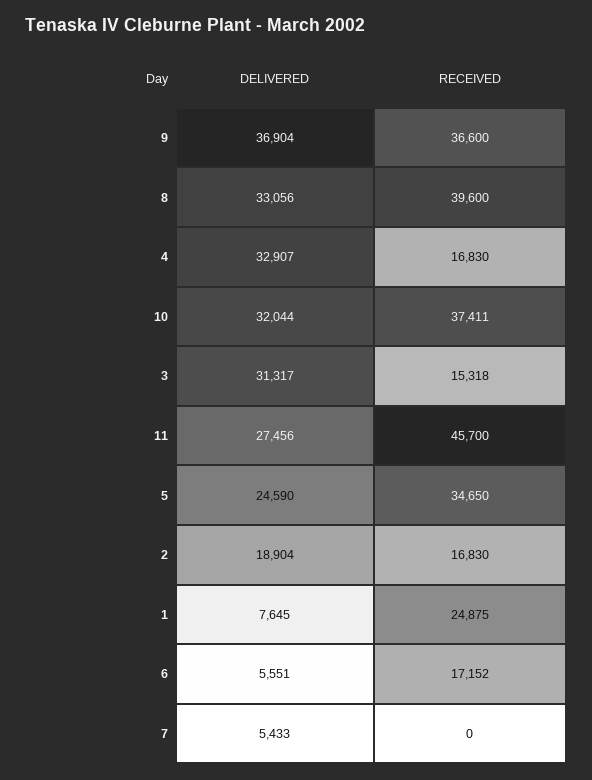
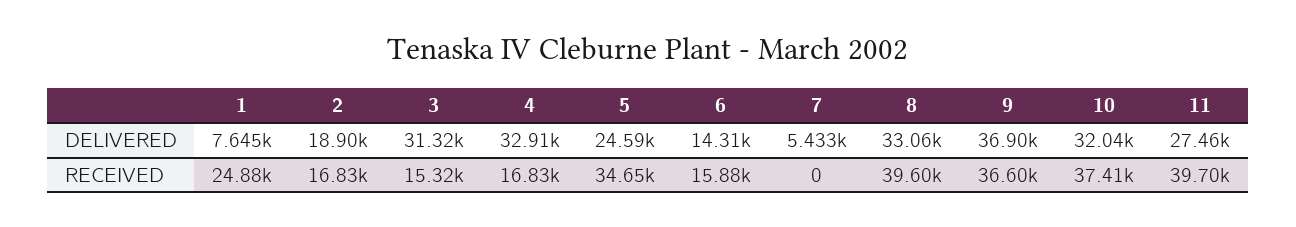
RECEIVED, 11: 45700 -> 39700
DELIVERED, 6: 5551 -> 14310
RECEIVED, 6: 17152 -> 15880

